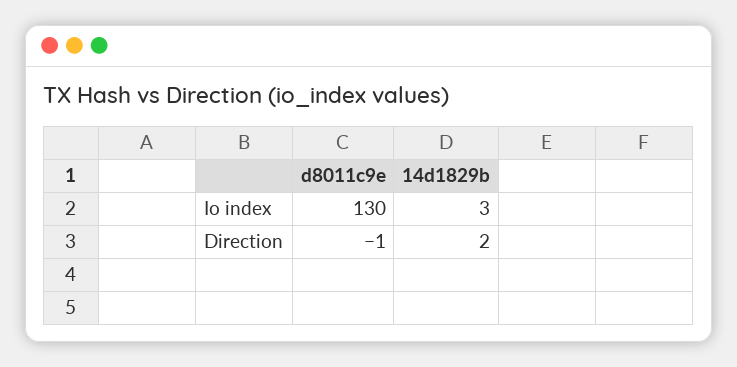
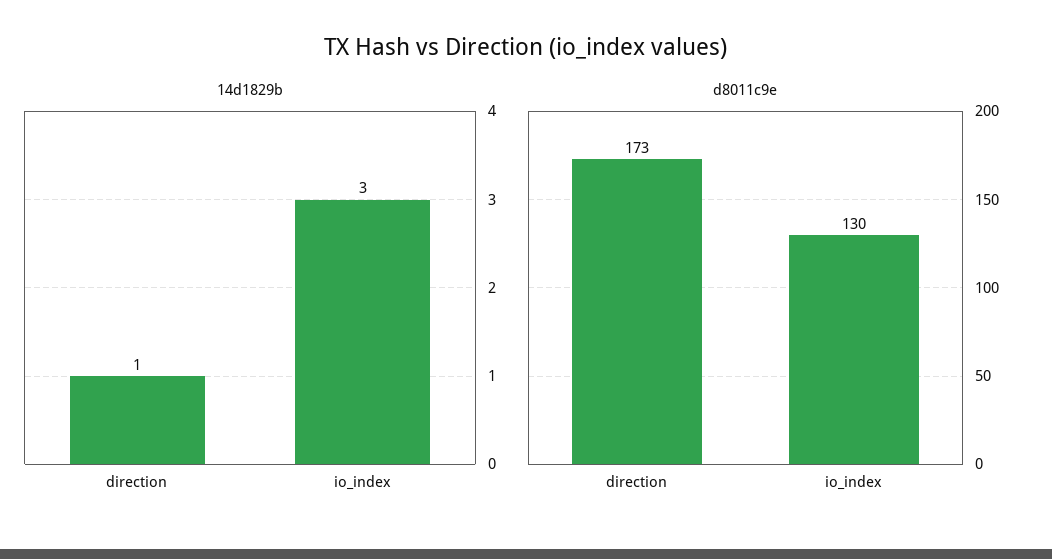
d8011c9e, Direction: -1 -> 173
14d1829b, Direction: 2 -> 1

